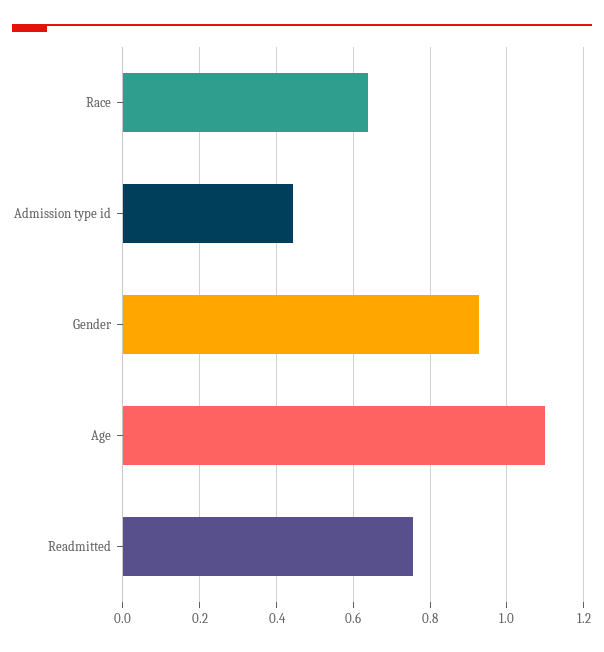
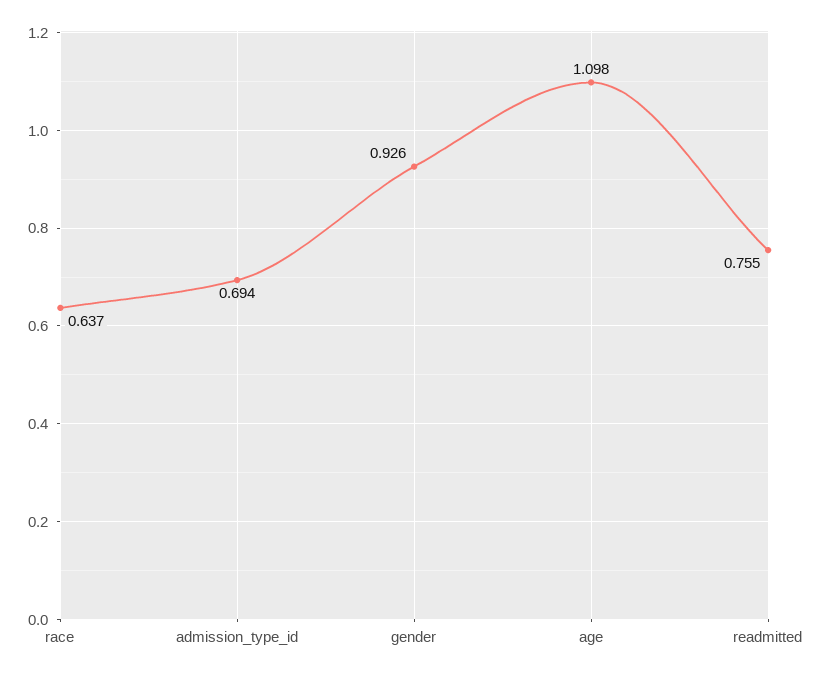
Admission type id: 0.44 -> 0.694

